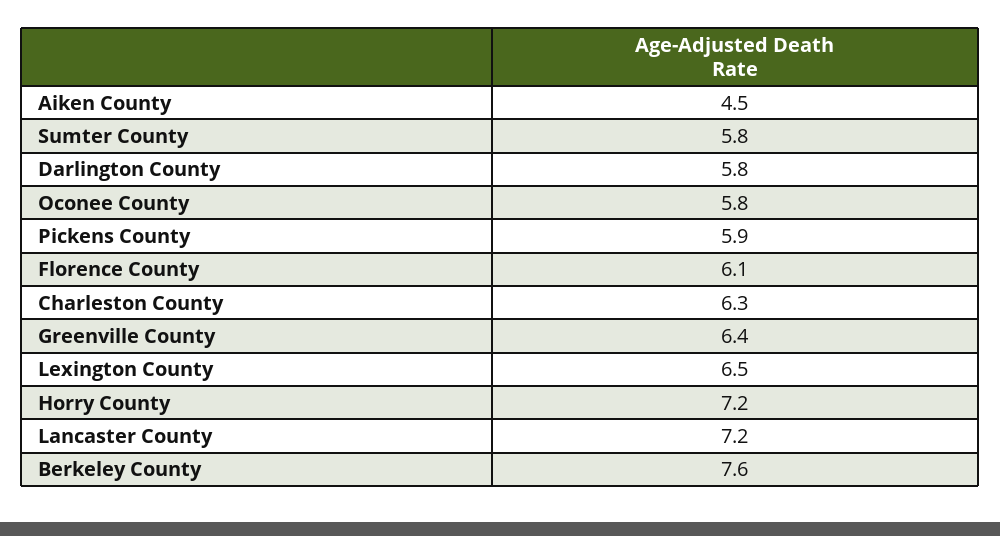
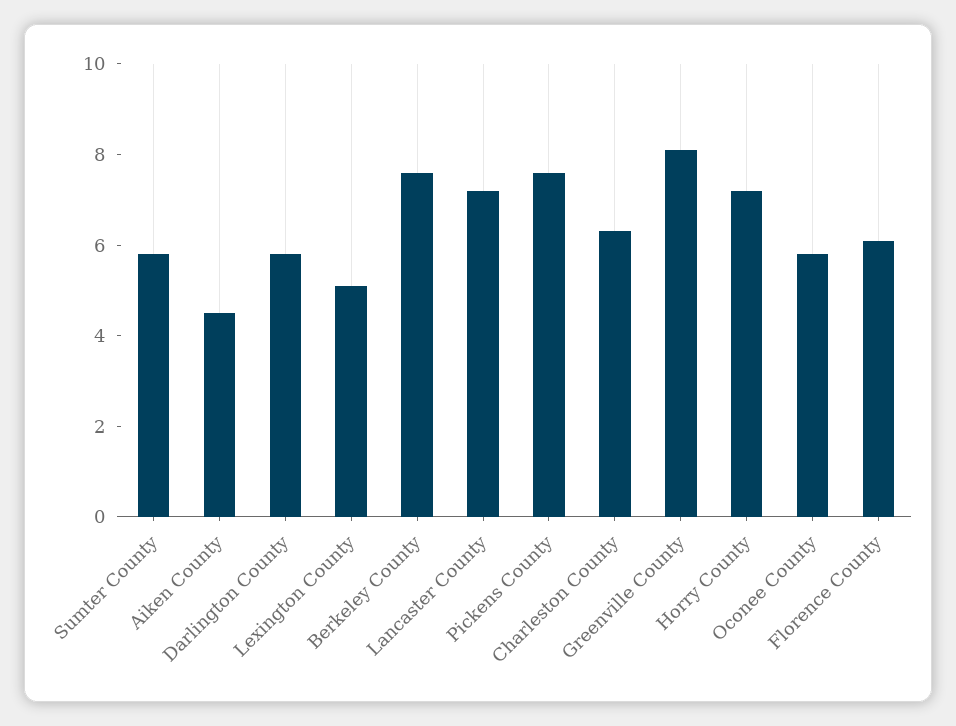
Pickens County: 5.9 -> 7.5
Greenville County: 6.4 -> 8
Lexington County: 6.5 -> 5

